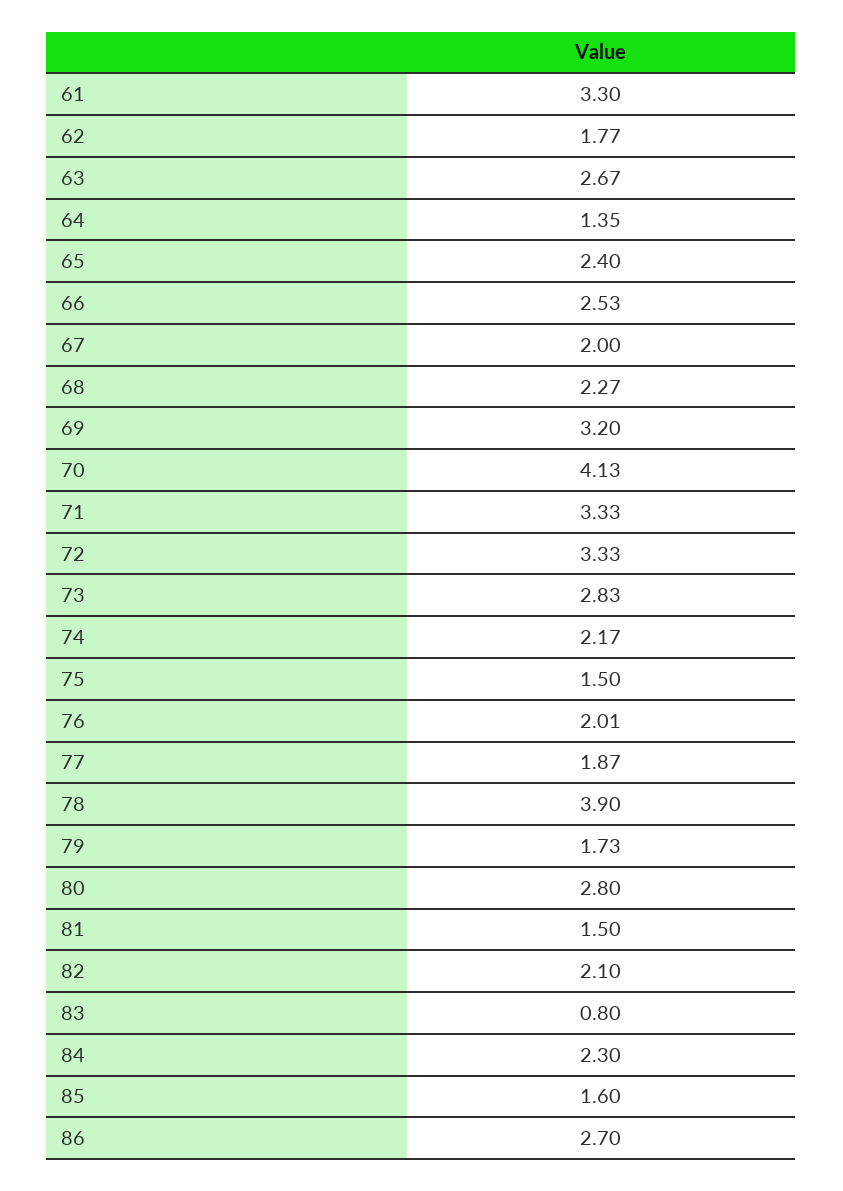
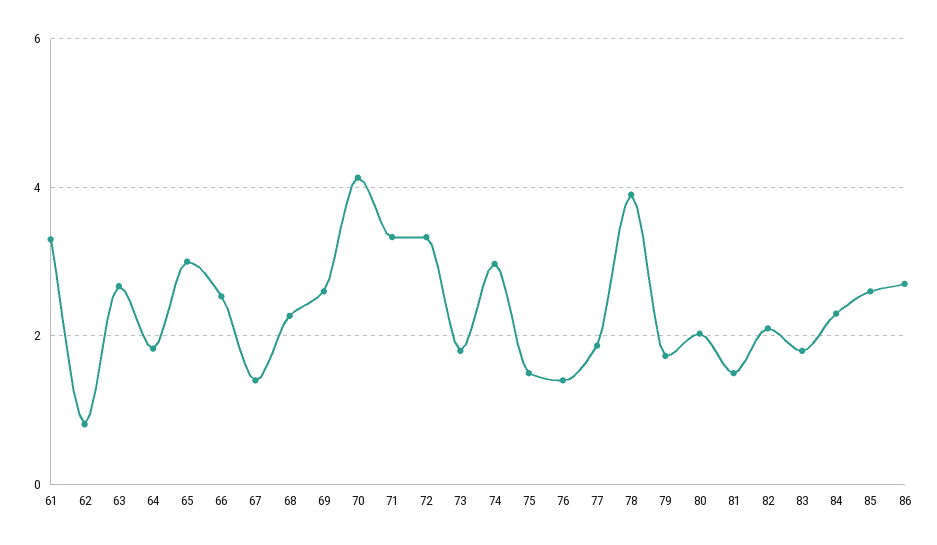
62: 1.77 -> 0.8
64: 1.35 -> 1.8
65: 2.4 -> 3
67: 2 -> 1.4
69: 3.2 -> 2.6
73: 2.83 -> 1.8
74: 2.17 -> 3
76: 2.01 -> 1.4
80: 2.8 -> 2
83: 0.8 -> 1.8
85: 1.6 -> 2.6

